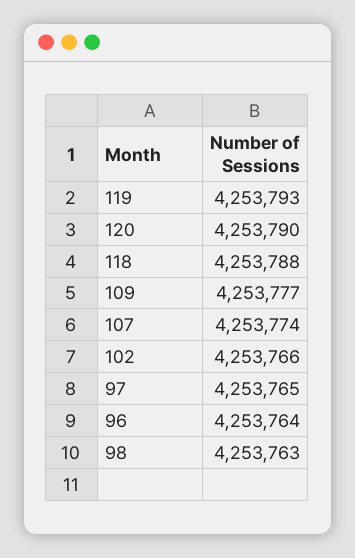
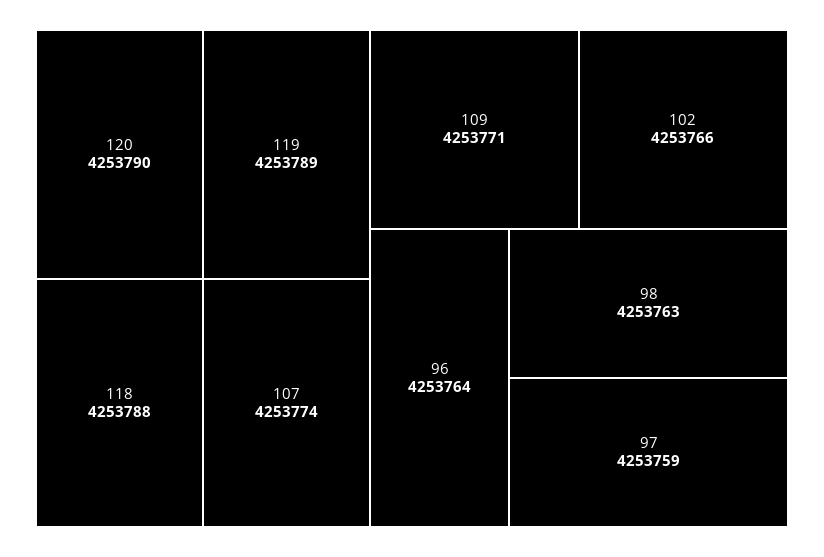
119: 4253793 -> 4253789
109: 4253777 -> 4253771
97: 4253765 -> 4253759

